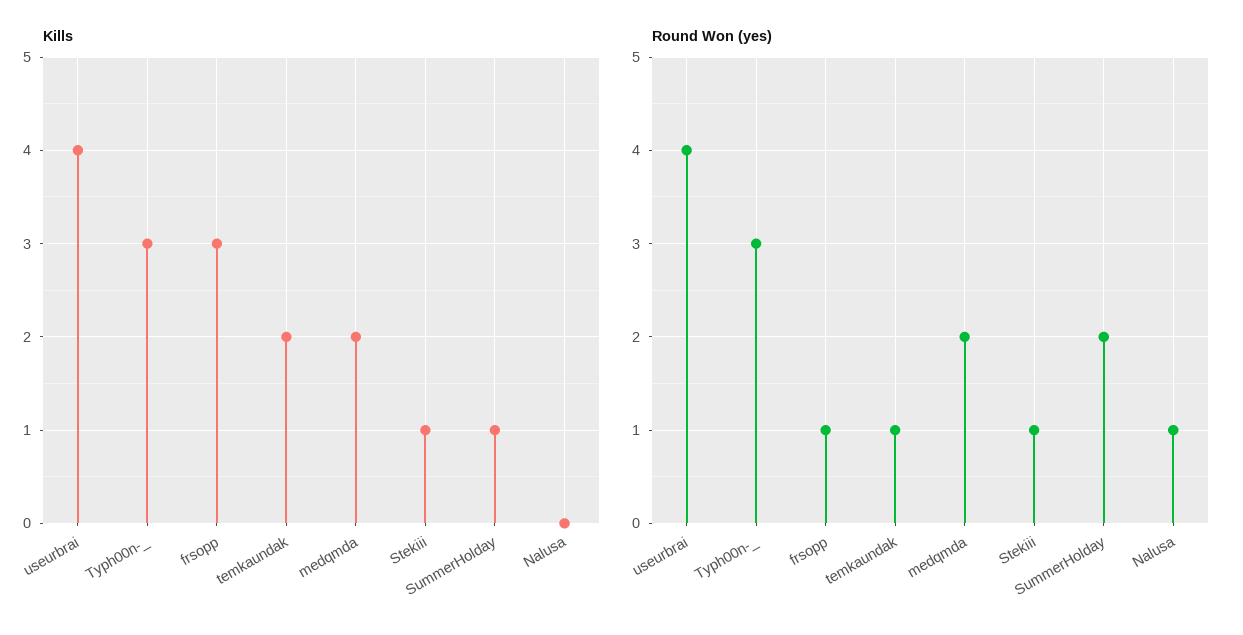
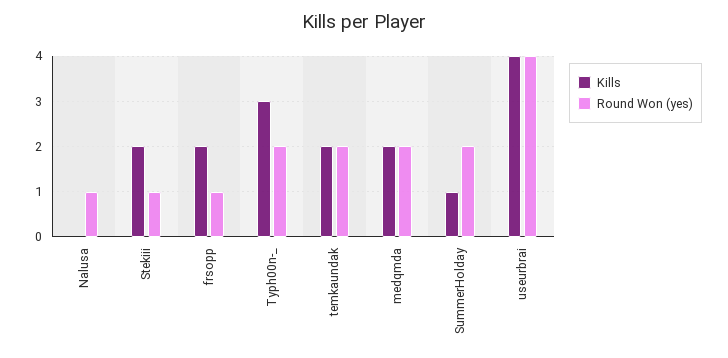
Kills, frsopp: 3 -> 2
Kills, Stekiii: 1 -> 2
Round Won (yes), Typh00n-_: 3 -> 2
Round Won (yes), temkaundak: 1 -> 2

